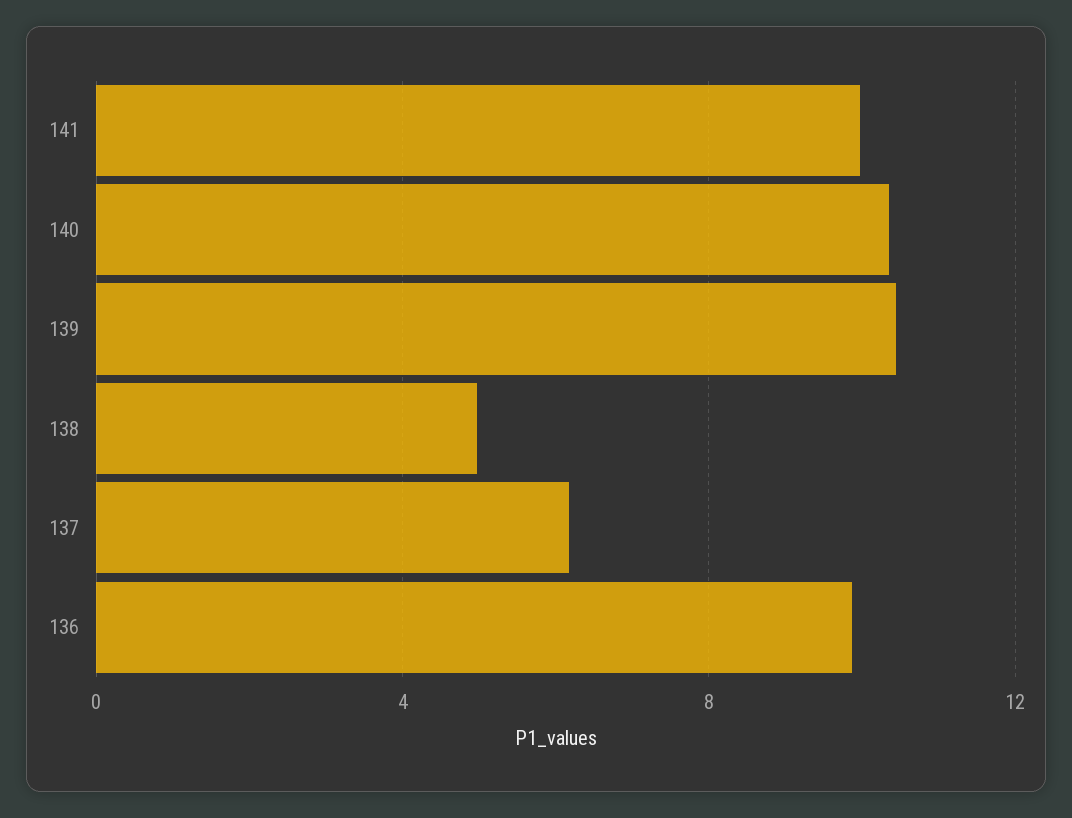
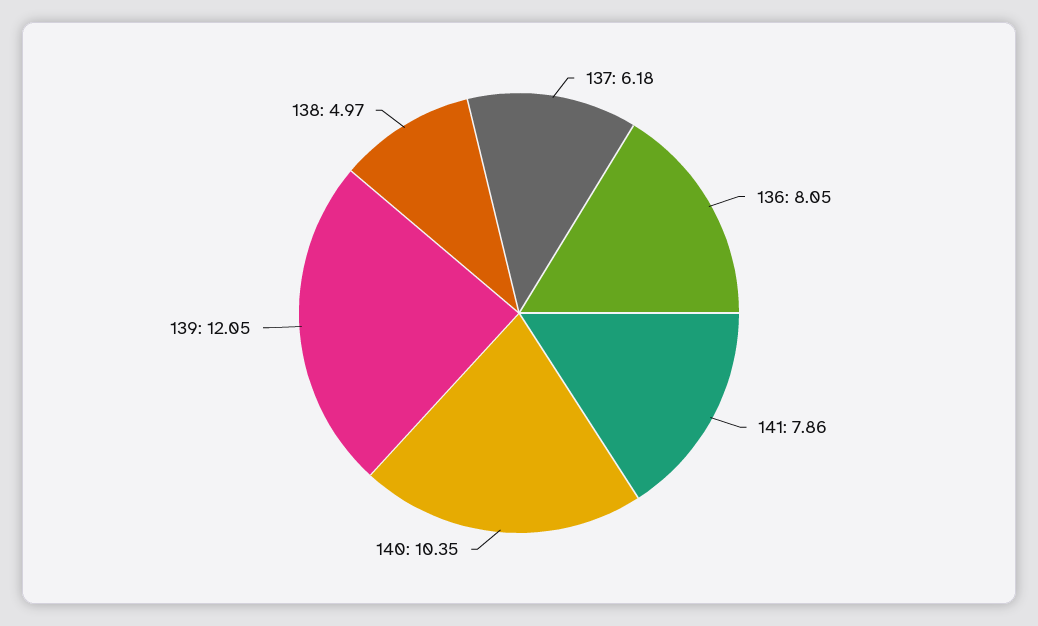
141: 10 -> 7.86
139: 10.5 -> 12.05
136: 10 -> 8.05

